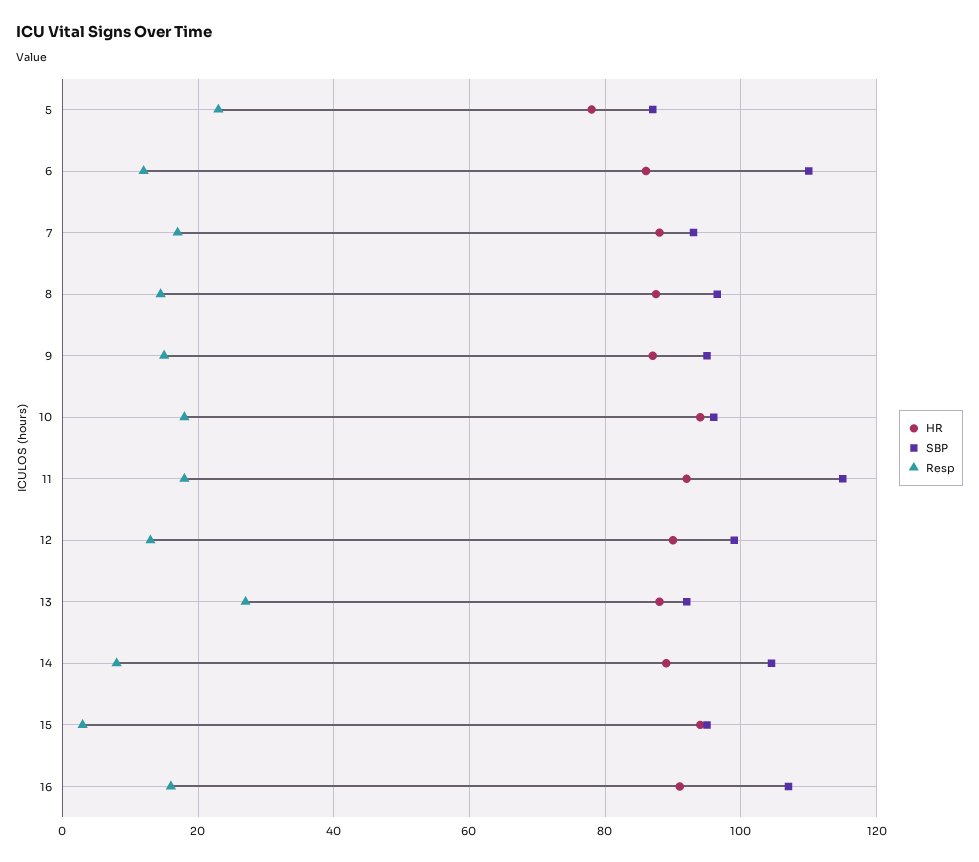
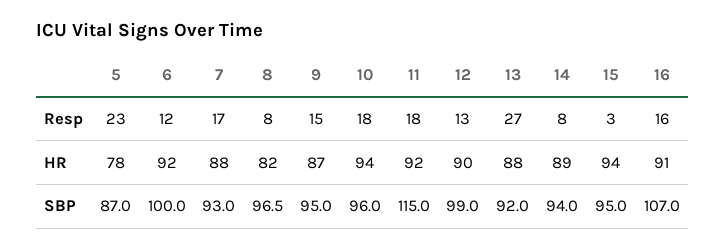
HR, 6: 86 -> 92
SBP, 6: 110 -> 100
HR, 8: 88 -> 82
Resp, 8: 14 -> 8
SBP, 14: 104 -> 94

